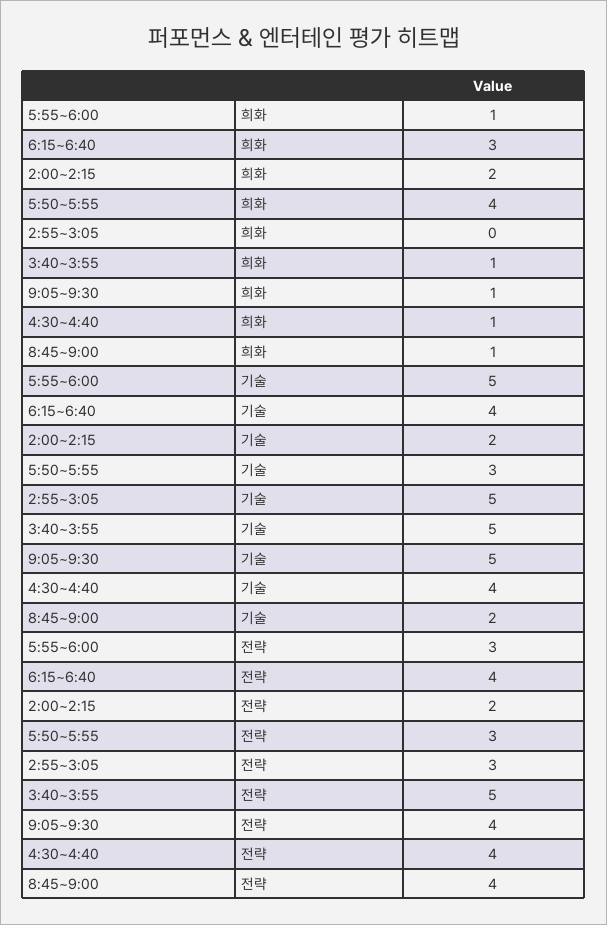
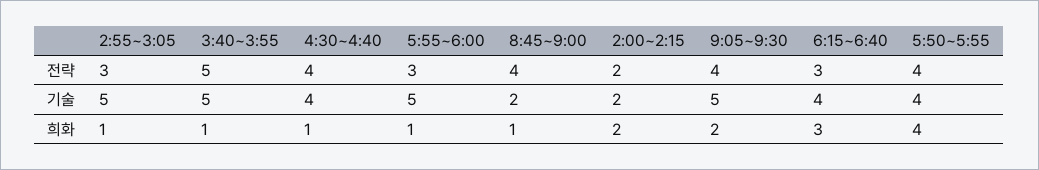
2:55~3:05, 희화: 0 -> 1
9:05~9:30, 희화: 1 -> 2
5:50~5:55, 기술: 3 -> 4
6:15~6:40, 전략: 4 -> 3
5:50~5:55, 전략: 3 -> 4

